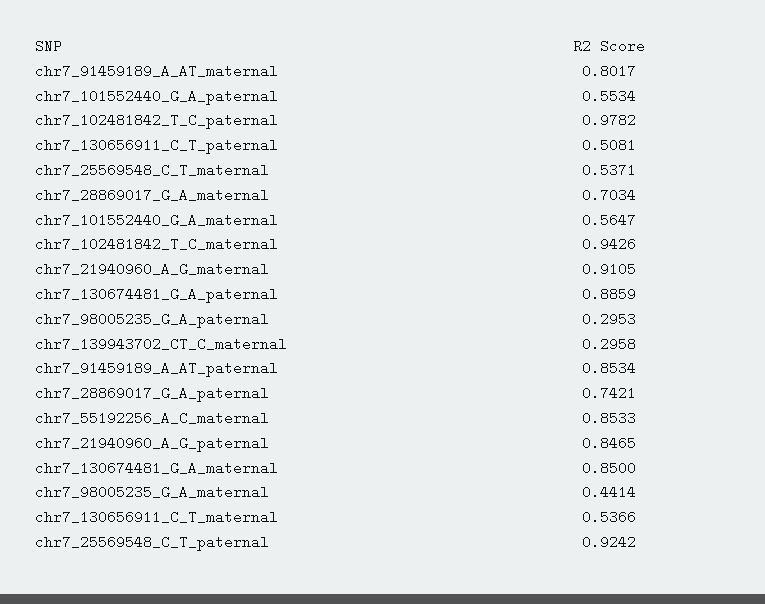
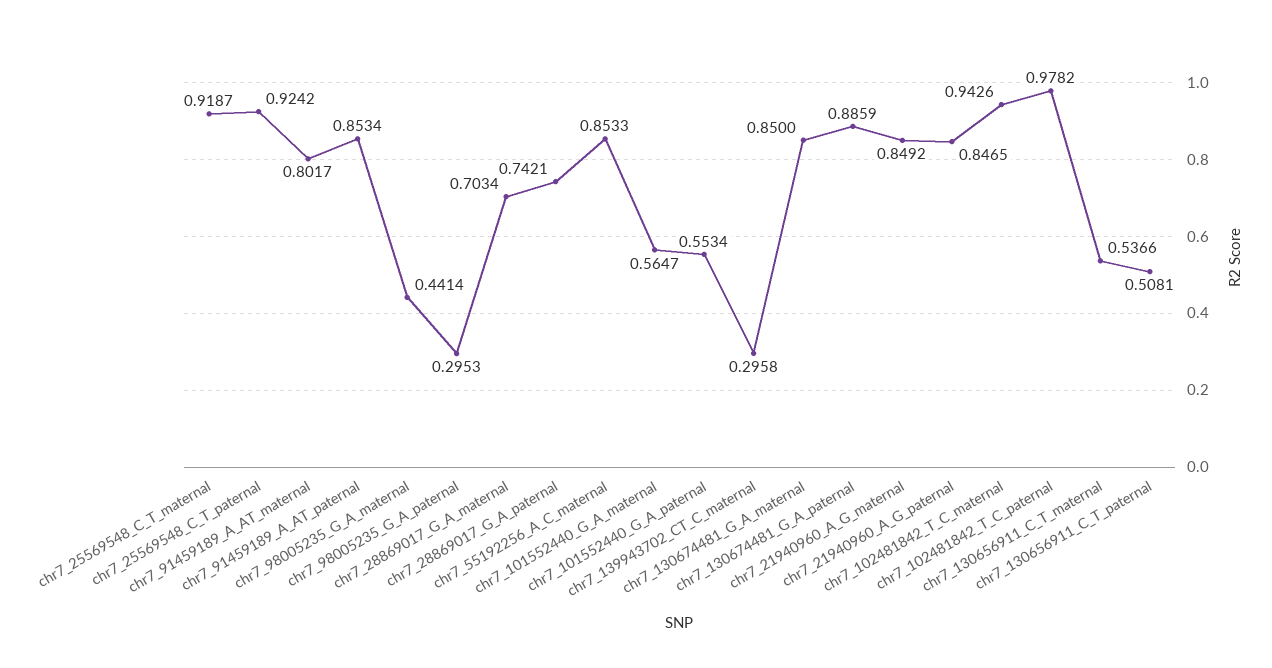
chr7_25569548_C_T_maternal: 0.5371 -> 0.9187
chr7_21940960_A_G_maternal: 0.9105 -> 0.8492

